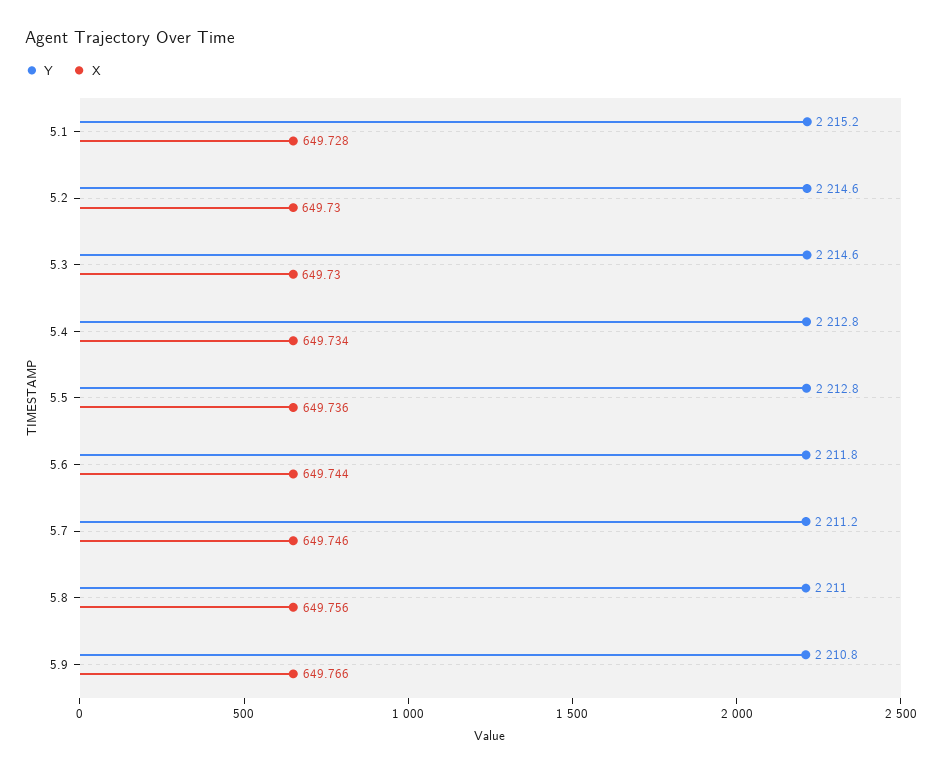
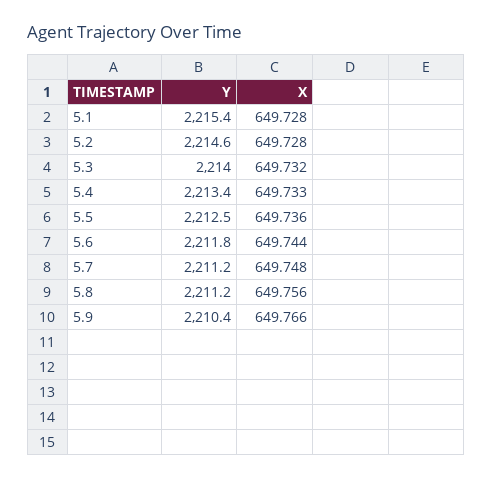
Y, 5.1: 2215.2 -> 2215.4
X, 5.2: 649.73 -> 649.728
Y, 5.3: 2214.6 -> 2214
X, 5.3: 649.73 -> 649.732
Y, 5.4: 2212.8 -> 2213.4
X, 5.4: 649.734 -> 649.733
Y, 5.5: 2212.8 -> 2212.5
X, 5.7: 649.746 -> 649.748
Y, 5.8: 2211 -> 2211.2
Y, 5.9: 2210.8 -> 2210.4

